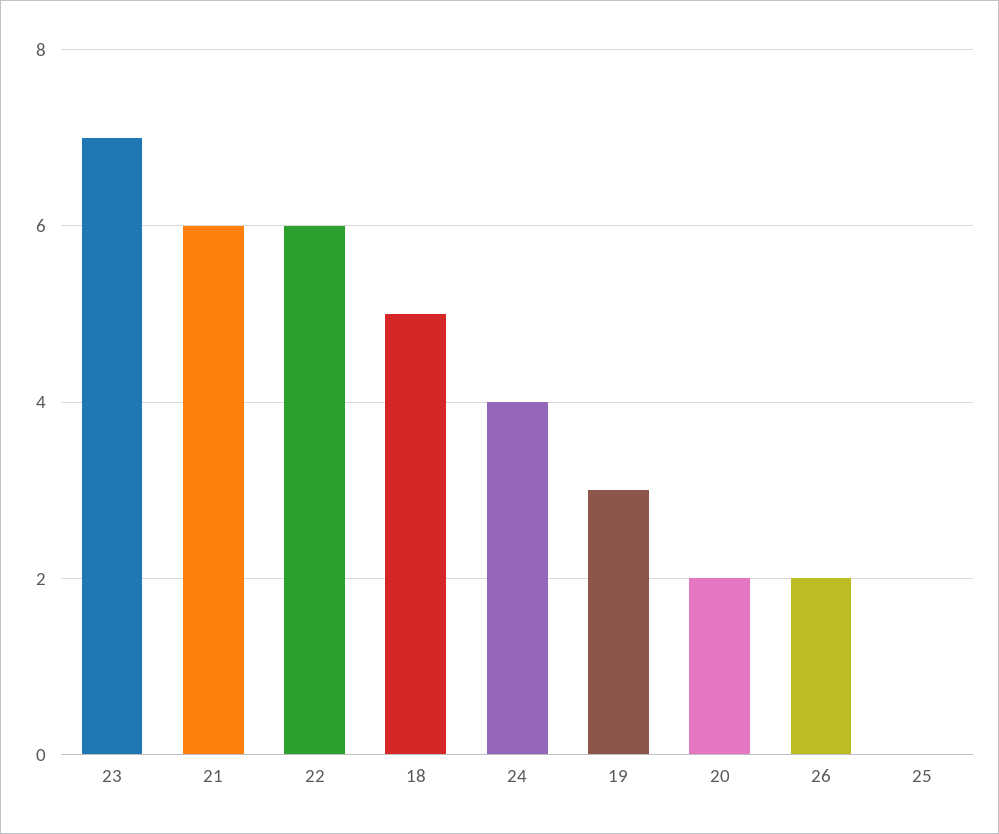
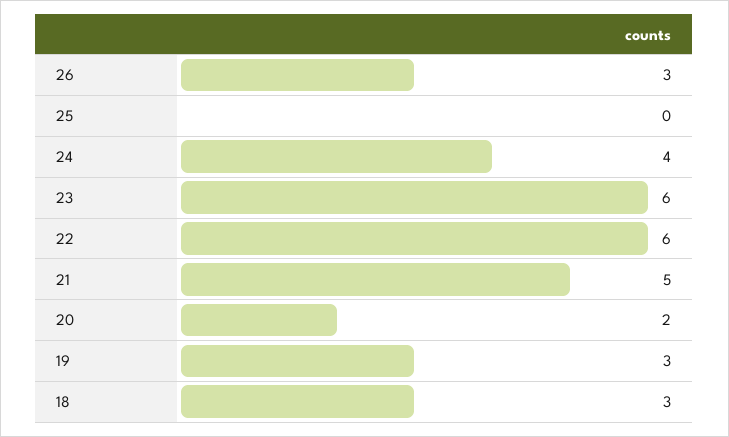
23: 7 -> 6
21: 6 -> 5
18: 5 -> 3
26: 2 -> 3

